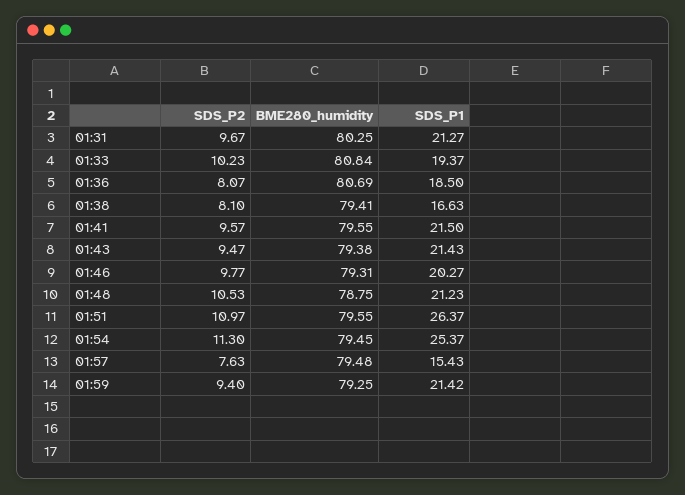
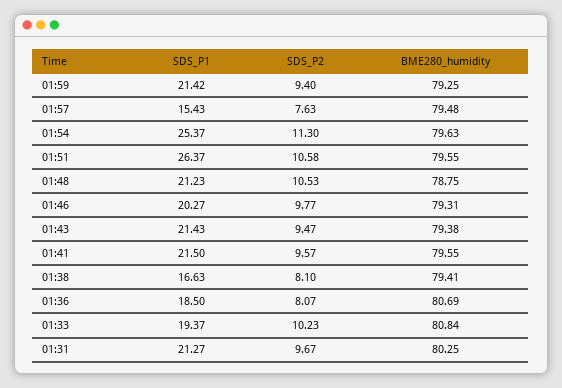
SDS_P2, 01:51: 10.97 -> 10.58
BME280_humidity, 01:54: 79.45 -> 79.63

